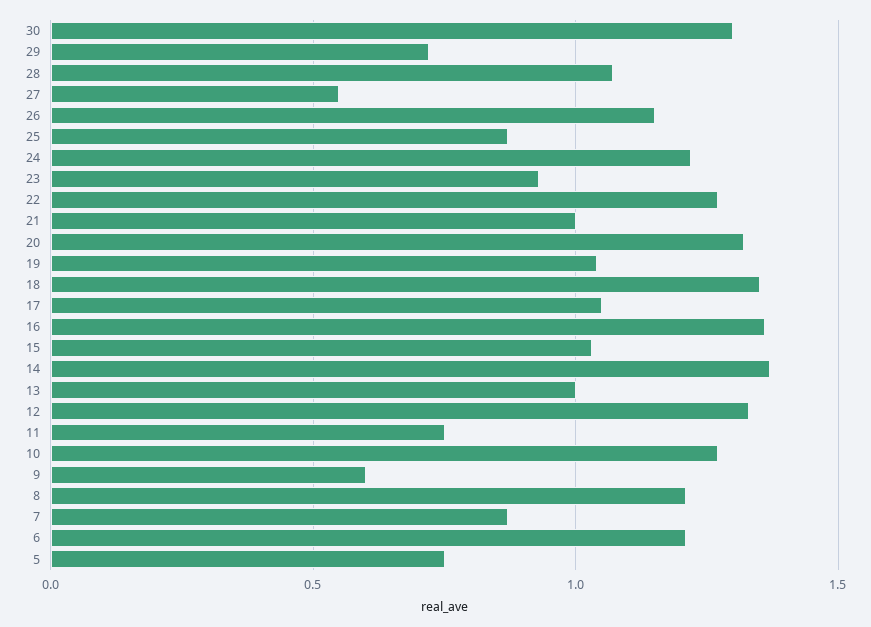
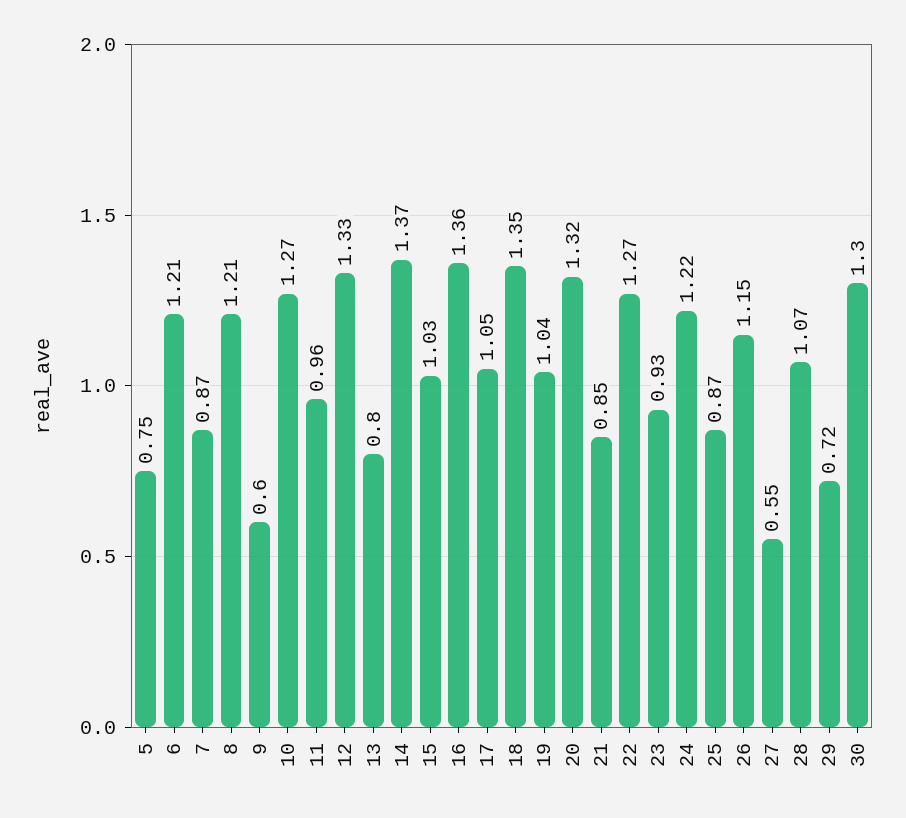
21: 1 -> 0.85
13: 1 -> 0.8
11: 0.75 -> 0.96

